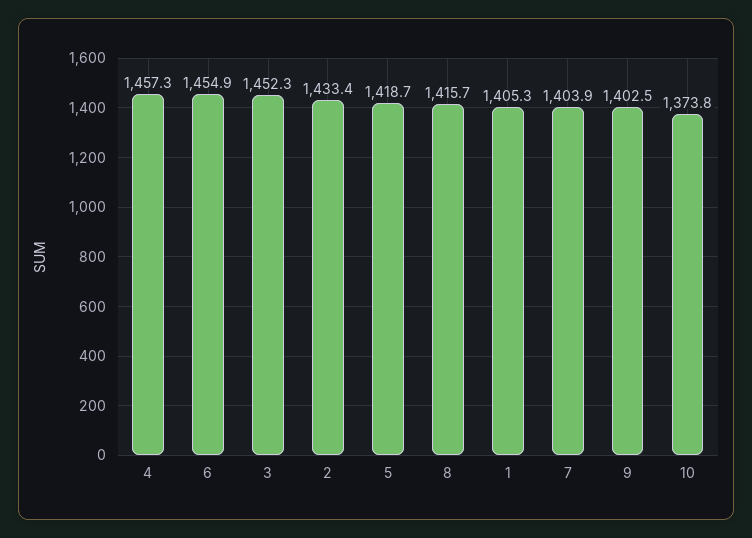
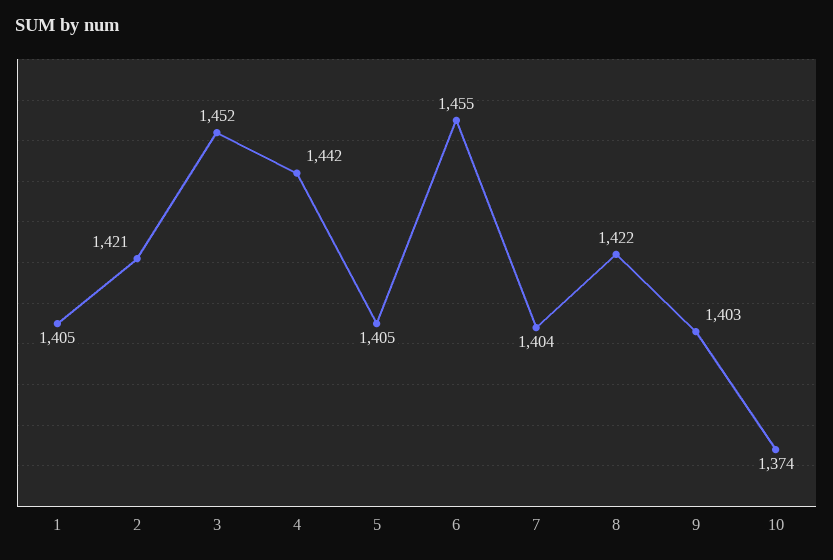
4: 1457.3 -> 1442
2: 1433.4 -> 1421
5: 1418.7 -> 1405
8: 1415.7 -> 1422

